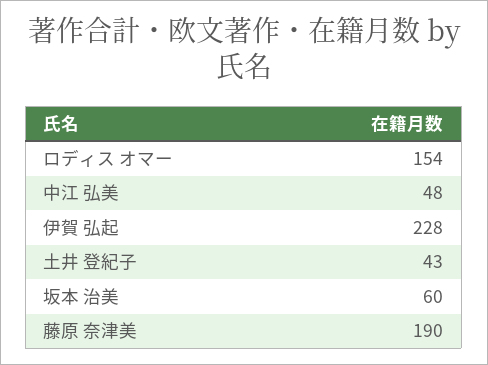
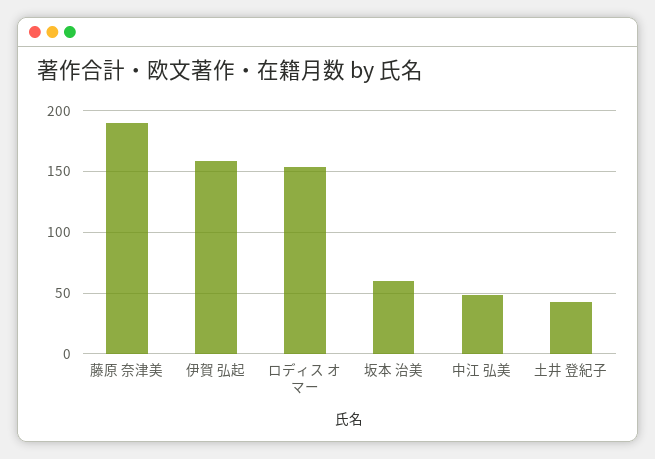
伊賀 弘起: 228 -> 160

